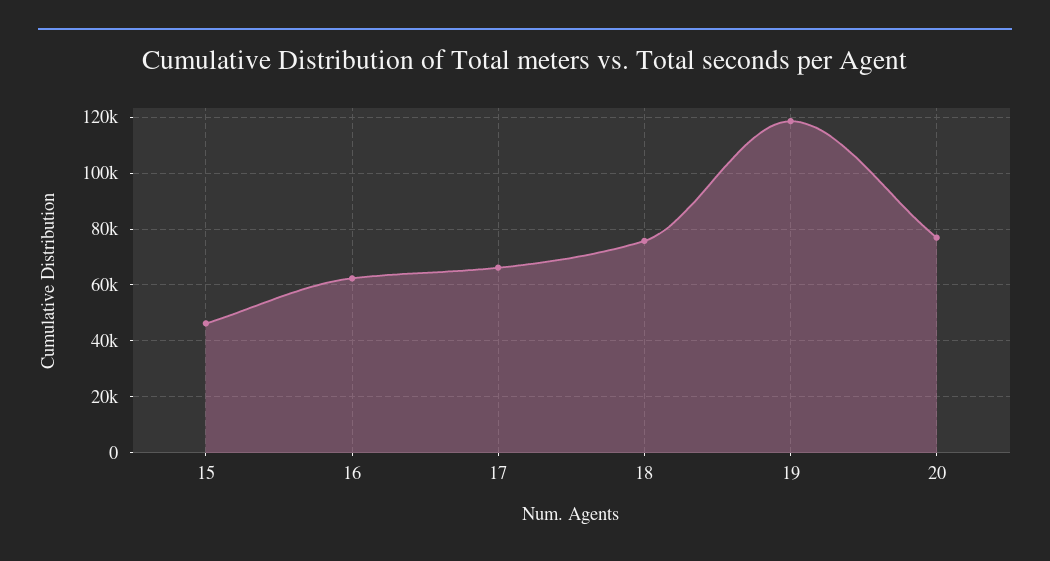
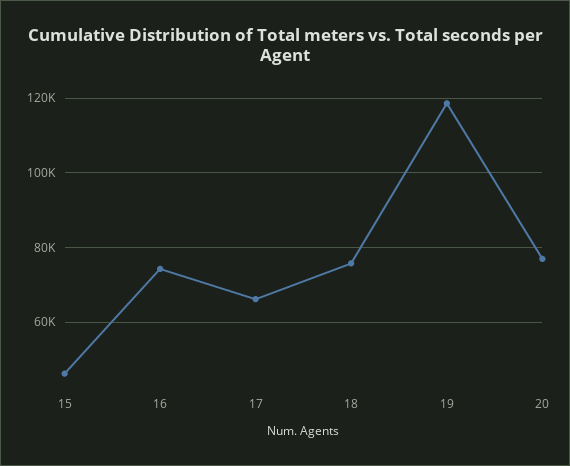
16: 62500 -> 74000

